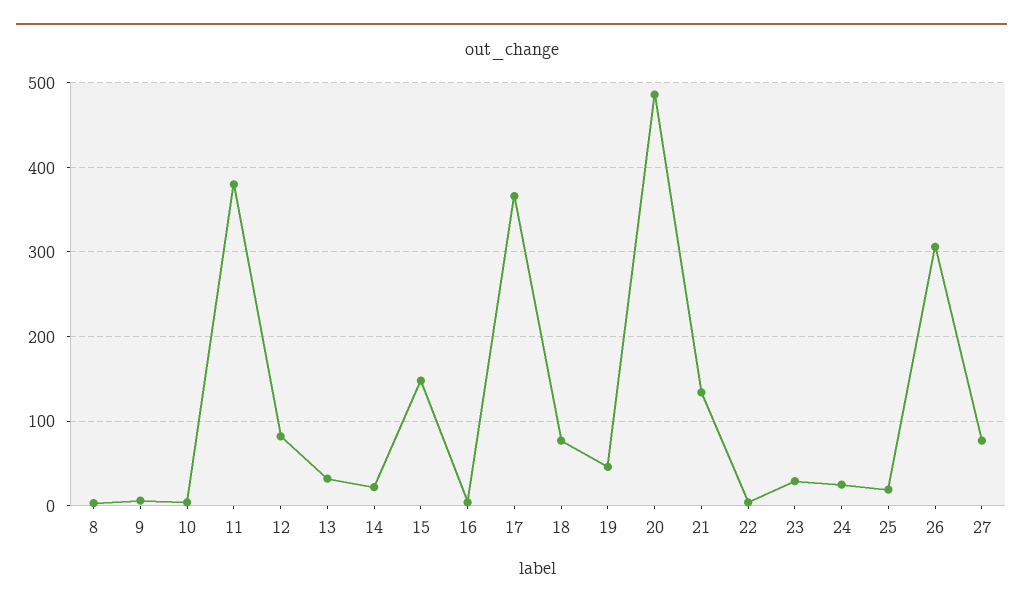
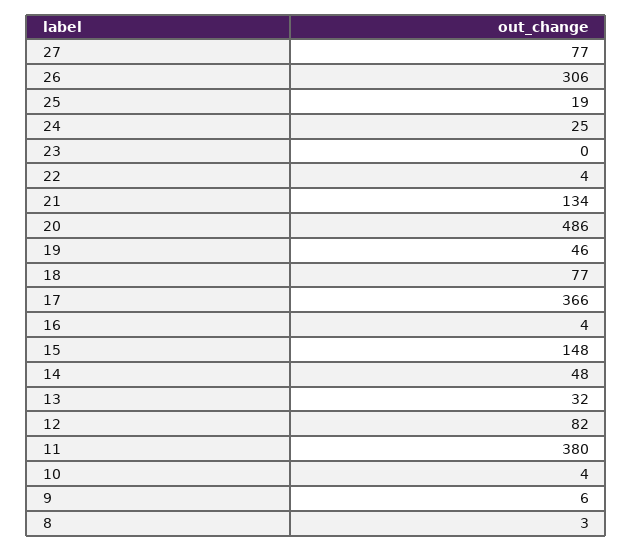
14: 20 -> 48
23: 30 -> 0

